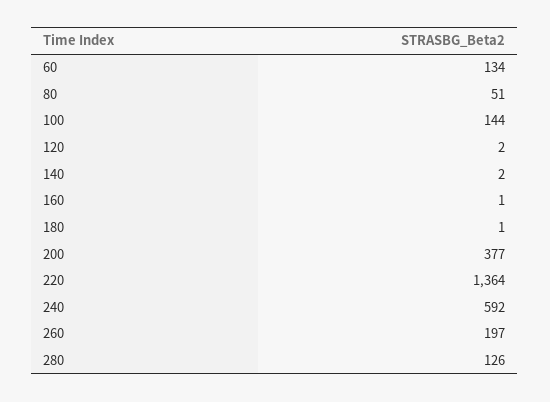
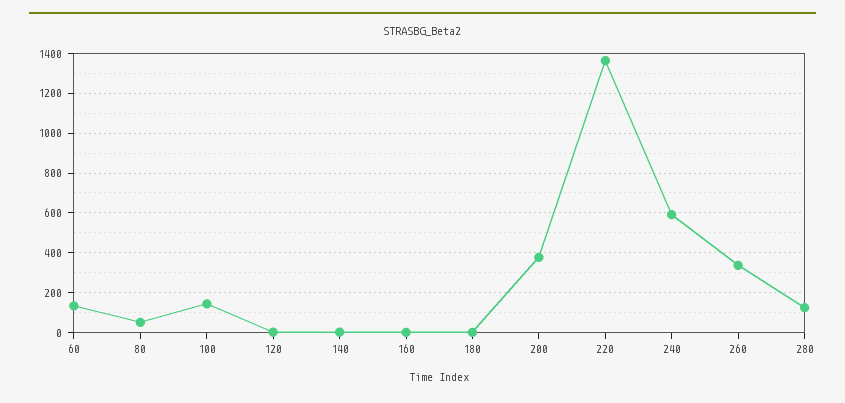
260: 197 -> 350

